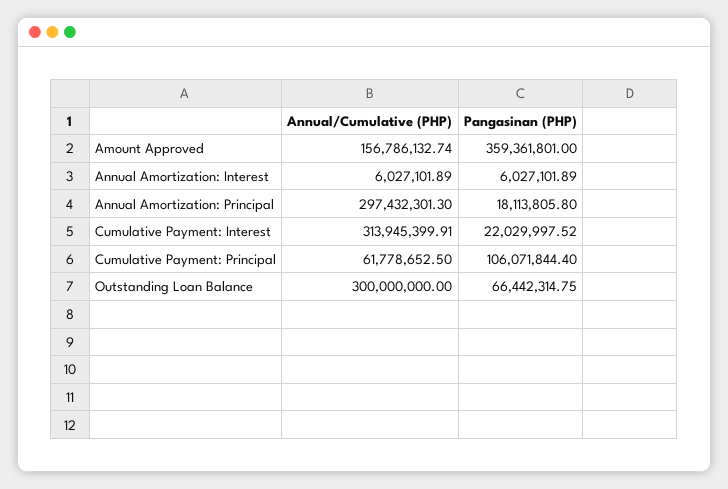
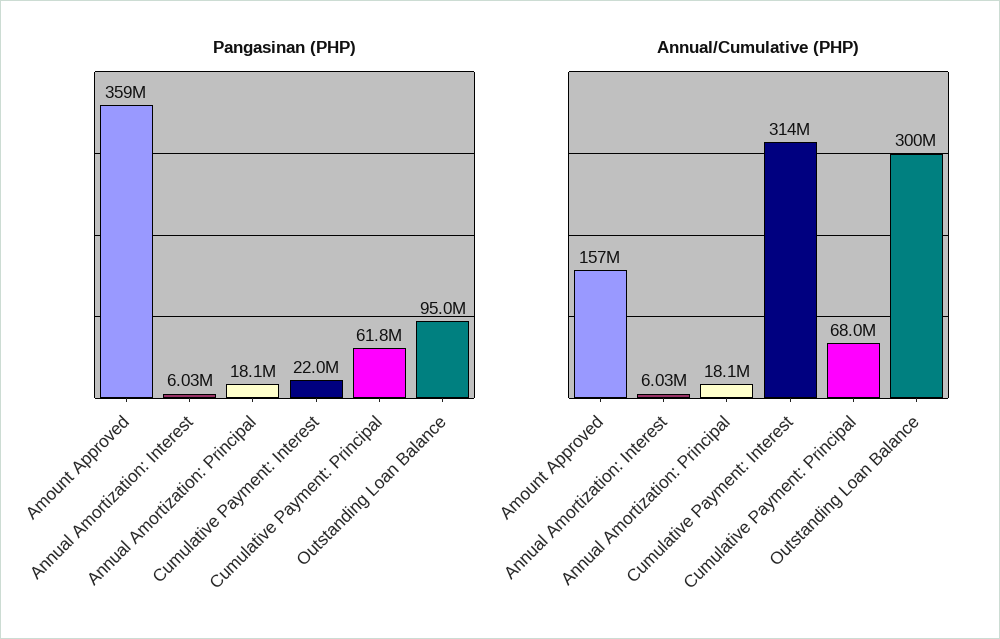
Annual/Cumulative (PHP), Annual Amortization: Principal: 297432301.3 -> 18100000
Annual/Cumulative (PHP), Cumulative Payment: Principal: 61778652.5 -> 68000000
Pangasinan (PHP), Cumulative Payment: Principal: 106071844.4 -> 61800000
Pangasinan (PHP), Outstanding Loan Balance: 66442314.75 -> 95000000

